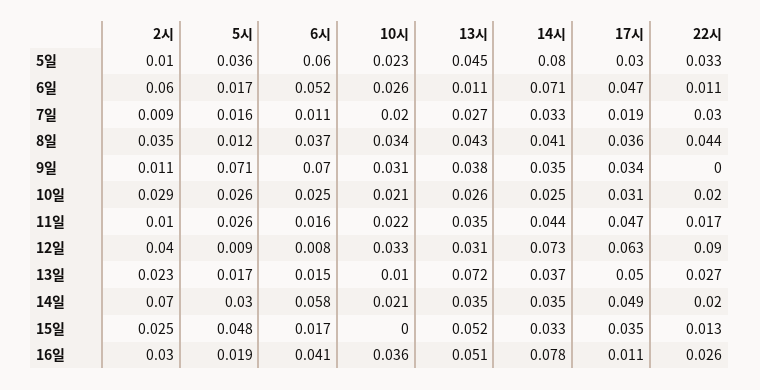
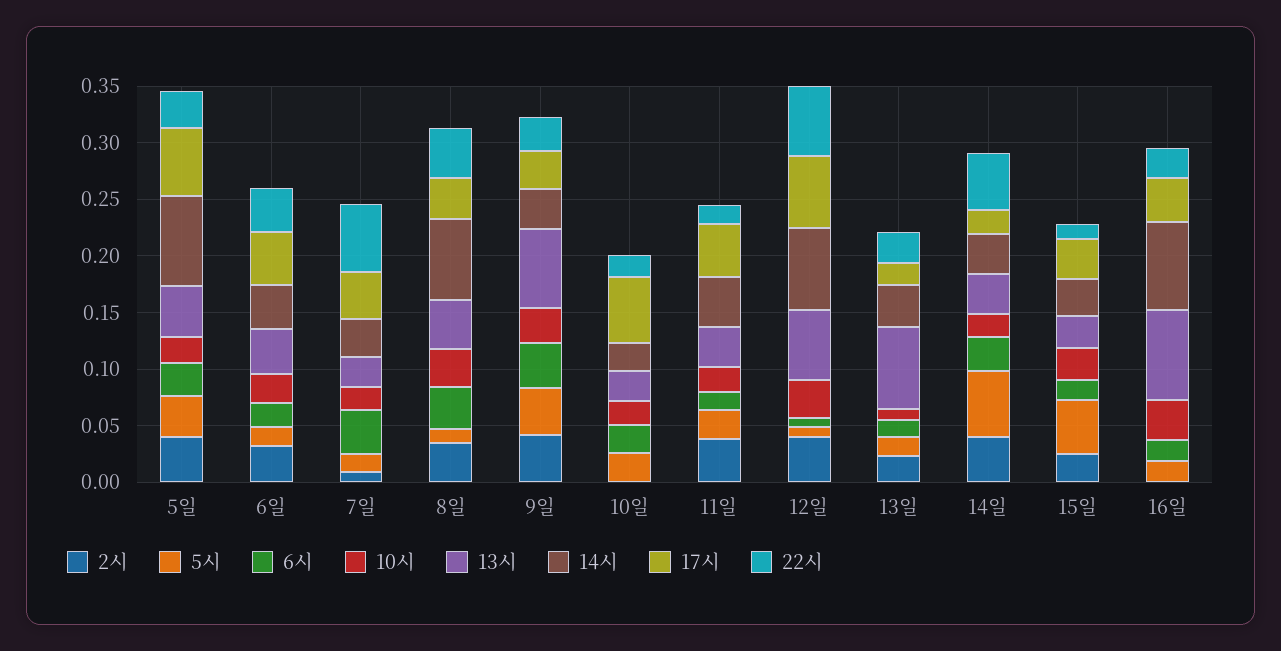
2시, 5일: 0.01 -> 0.04
6시, 5일: 0.06 -> 0.03
17시, 5일: 0.03 -> 0.06
2시, 6일: 0.06 -> 0.03
6시, 6일: 0.052 -> 0.02
13시, 6일: 0.011 -> 0.04
14시, 6일: 0.071 -> 0.04
22시, 6일: 0.011 -> 0.04
6시, 7일: 0.011 -> 0.04
17시, 7일: 0.019 -> 0.04
22시, 7일: 0.03 -> 0.06
14시, 8일: 0.041 -> 0.07
2시, 9일: 0.011 -> 0.04
5시, 9일: 0.071 -> 0.04
6시, 9일: 0.07 -> 0.04
13시, 9일: 0.038 -> 0.07
22시, 9일: 0 -> 0.03
2시, 10일: 0.029 -> 0
17시, 10일: 0.031 -> 0.06
2시, 11일: 0.01 -> 0.04
13시, 12일: 0.031 -> 0.06
22시, 12일: 0.09 -> 0.06
17시, 13일: 0.05 -> 0.02
2시, 14일: 0.07 -> 0.04
5시, 14일: 0.03 -> 0.06
6시, 14일: 0.058 -> 0.03
17시, 14일: 0.049 -> 0.02
22시, 14일: 0.02 -> 0.05
10시, 15일: 0 -> 0.03
13시, 15일: 0.052 -> 0.03
2시, 16일: 0.03 -> 0
6시, 16일: 0.041 -> 0.02
13시, 16일: 0.051 -> 0.08
17시, 16일: 0.011 -> 0.04

